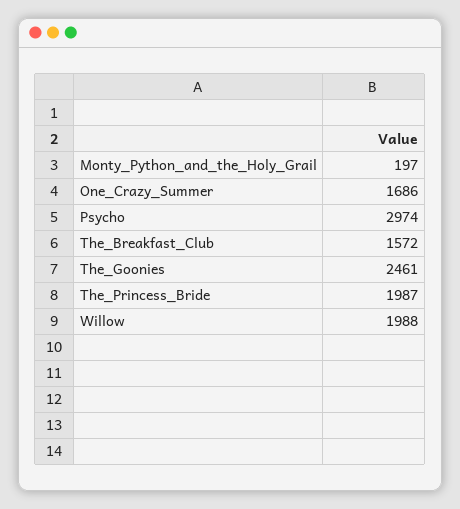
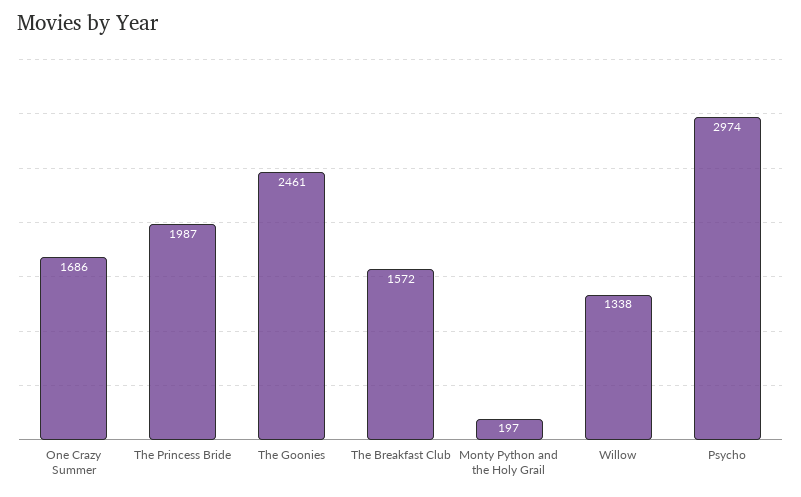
Willow: 1988 -> 1338

